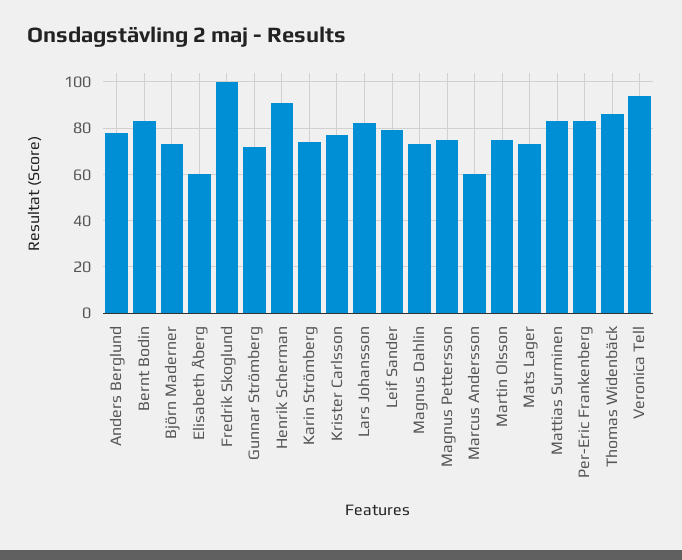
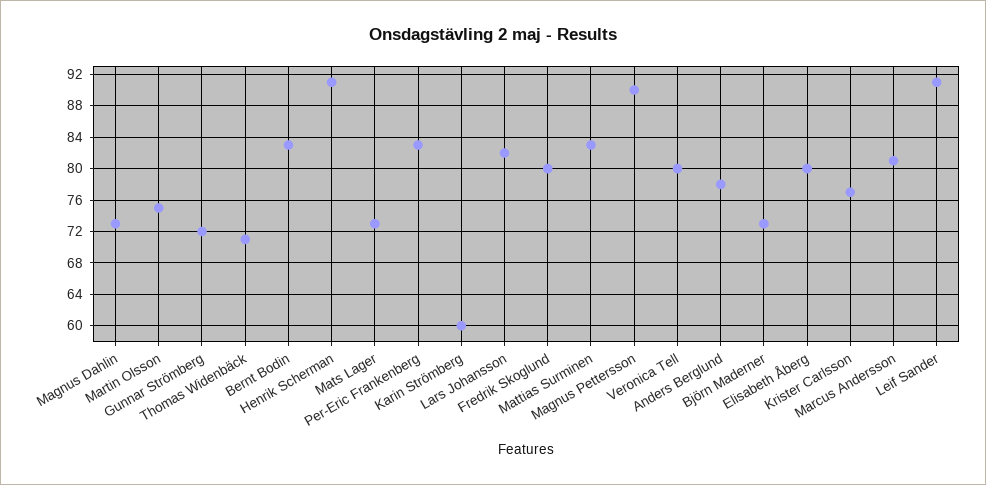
Elisabeth Åberg: 60 -> 80
Fredrik Skoglund: 100 -> 80
Karin Strömberg: 75 -> 60
Leif Sander: 80 -> 91
Magnus Pettersson: 75 -> 90
Marcus Andersson: 60 -> 81
Thomas Widenbäck: 85 -> 71
Veronica Tell: 95 -> 80

